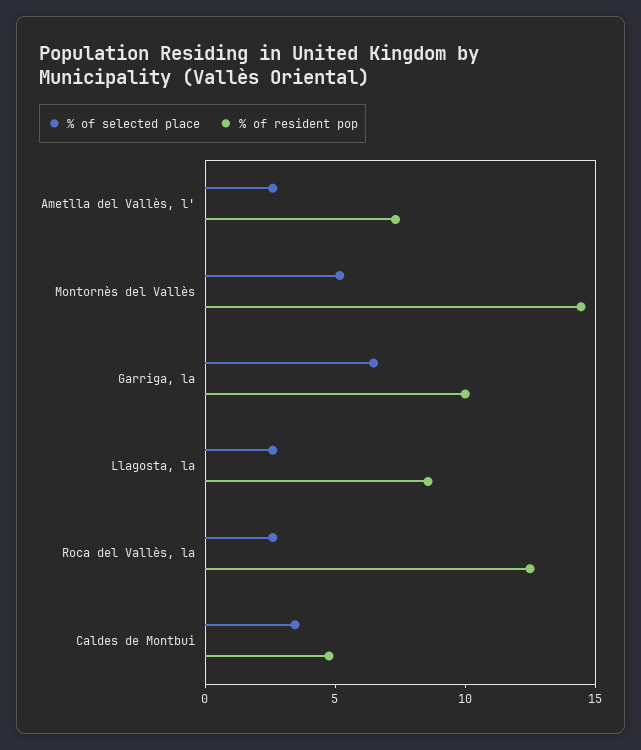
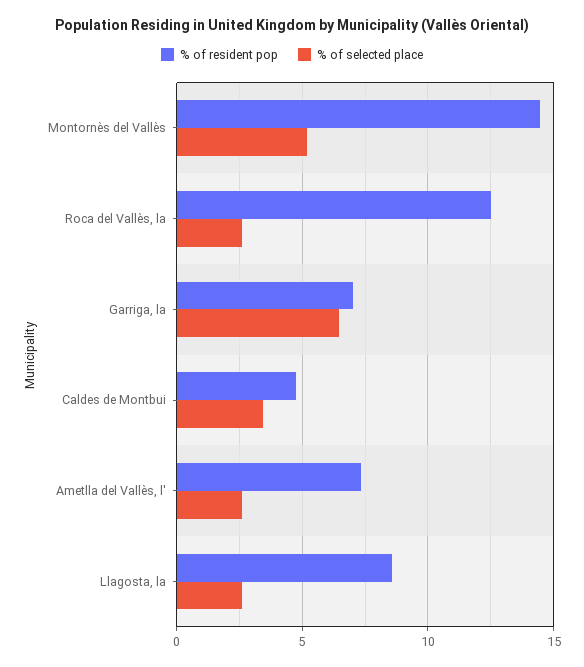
% of resident pop, Garriga, la: 10 -> 7

